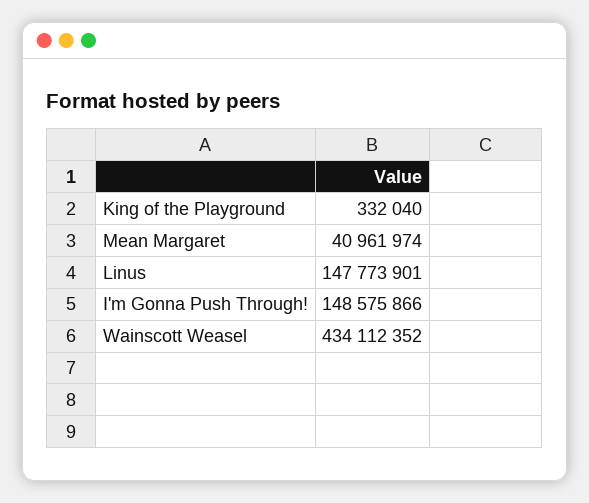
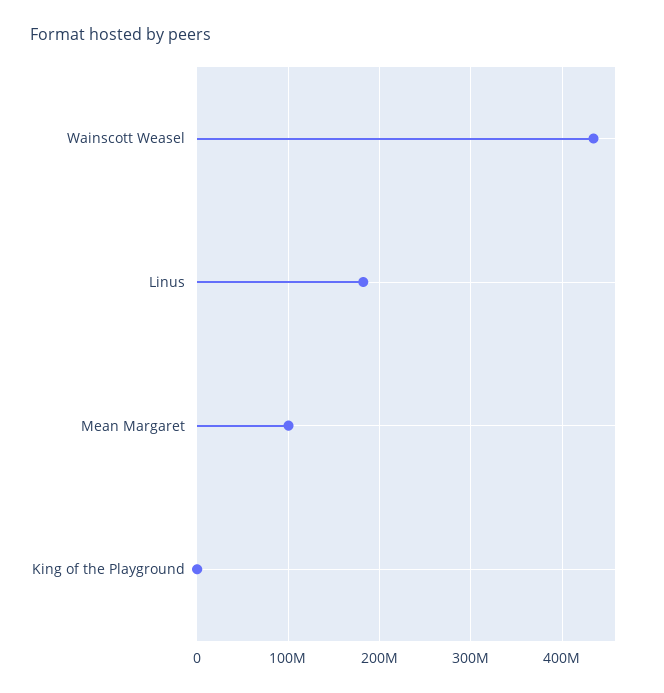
Mean Margaret: 40961974 -> 100000000
Linus: 147773901 -> 180000000
I'm Gonna Push Through!: 148575866 -> none

